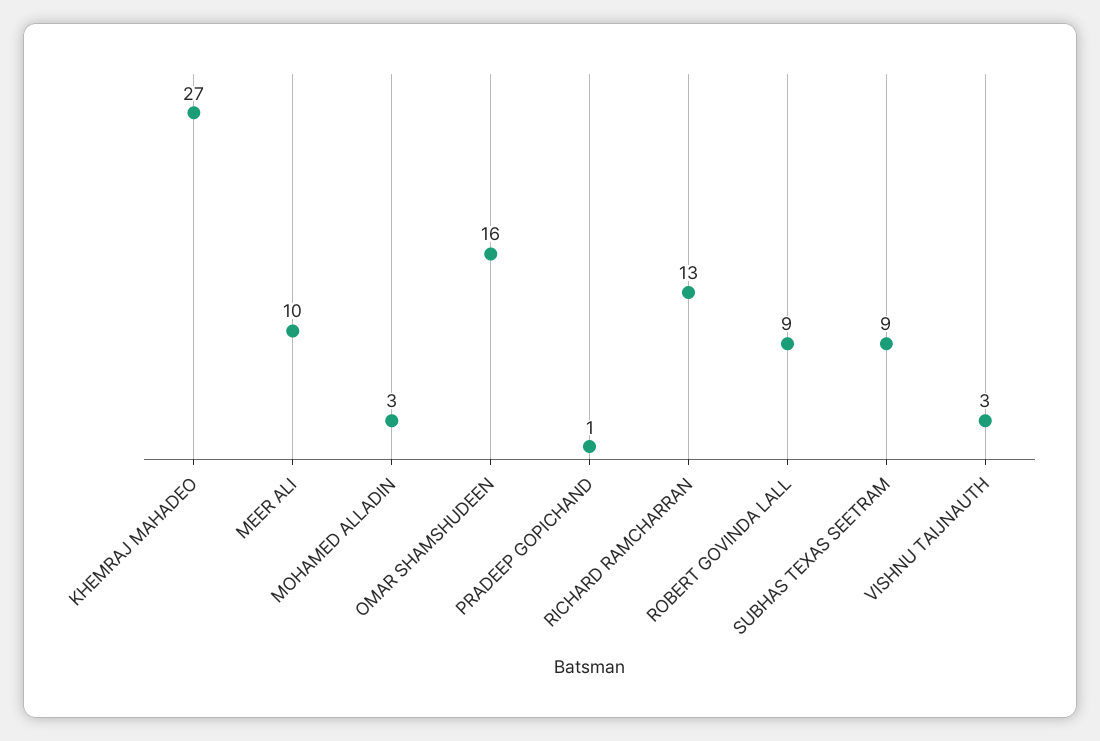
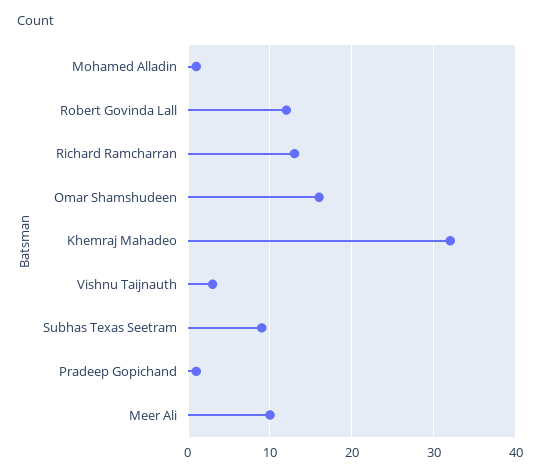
KHEMRAJ MAHADEO: 27 -> 32
MOHAMED ALLADIN: 3 -> 1
ROBERT GOVINDA LALL: 9 -> 12

